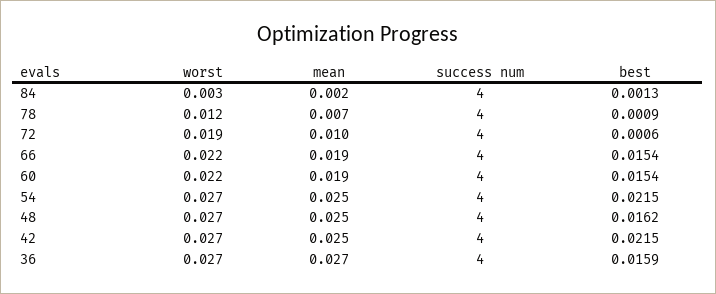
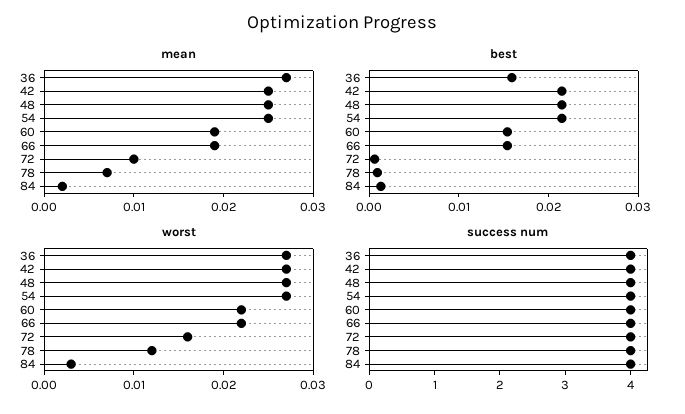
worst, 72: 0.019 -> 0.016
best, 48: 0.0162 -> 0.022

